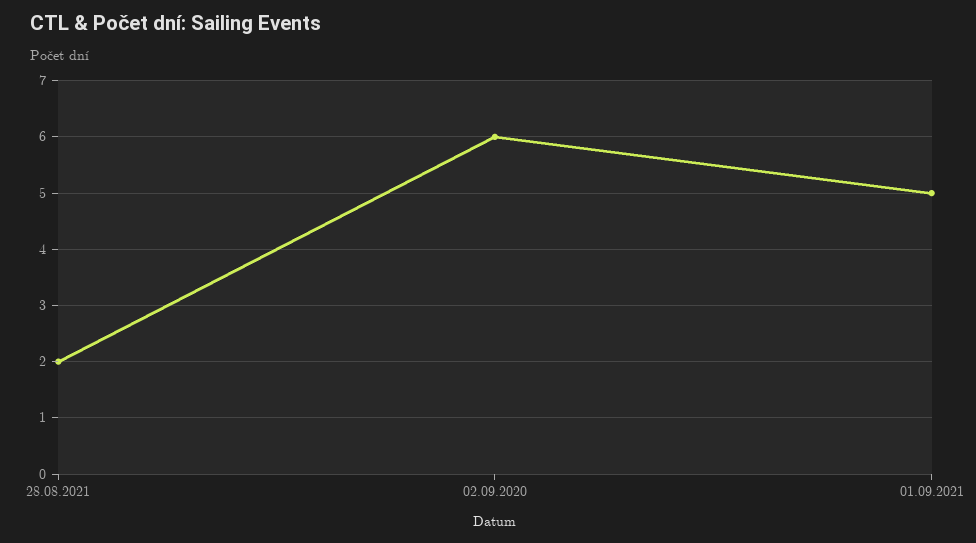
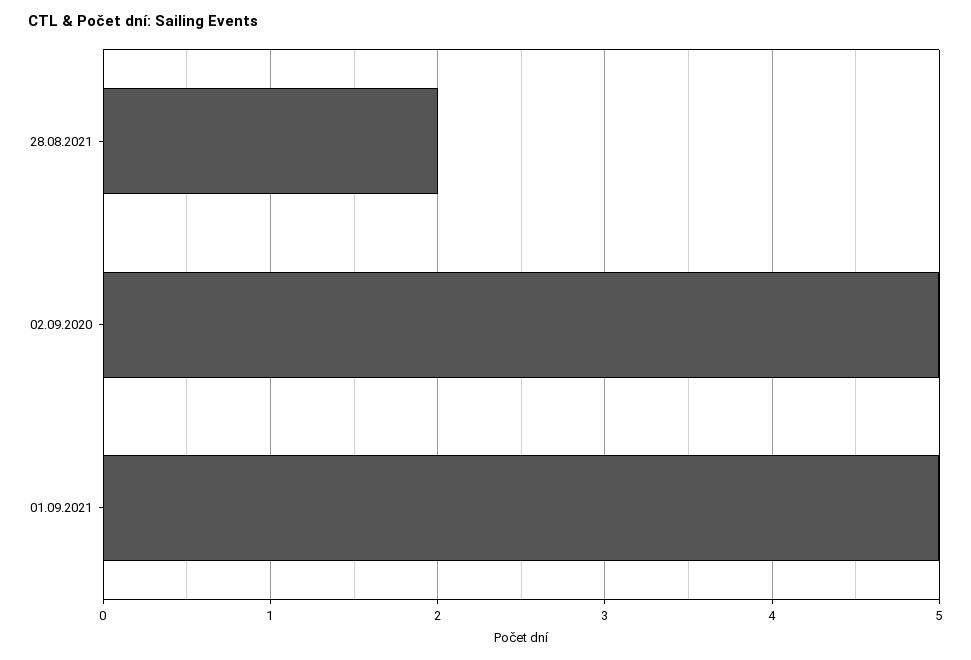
02.09.2020: 6 -> 5

